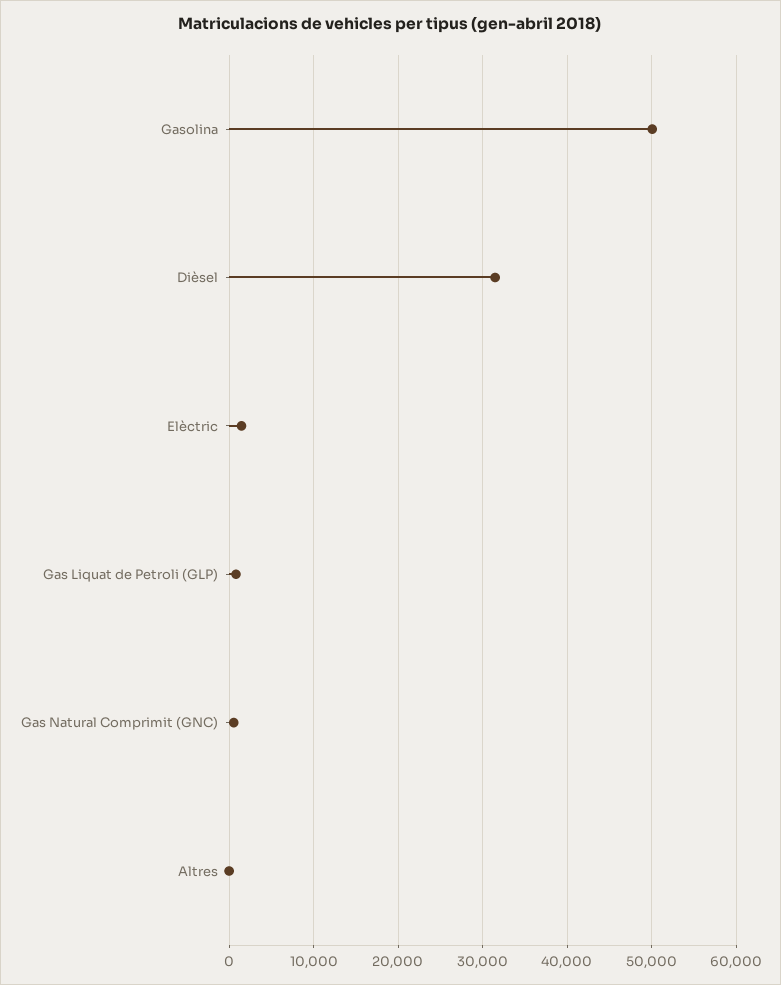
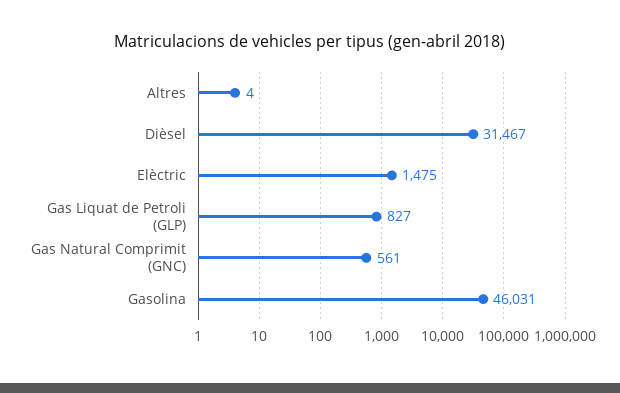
Gasolina: 50000 -> 46031

